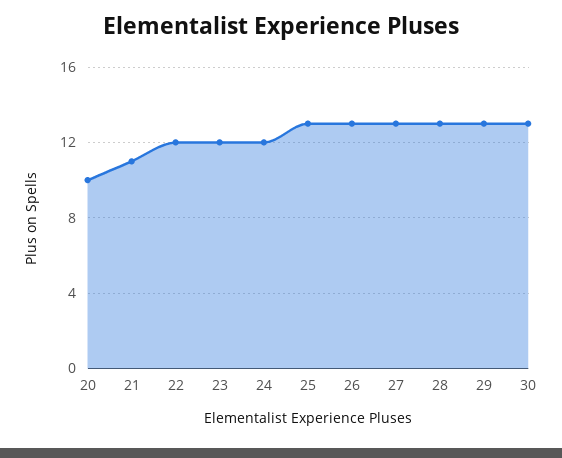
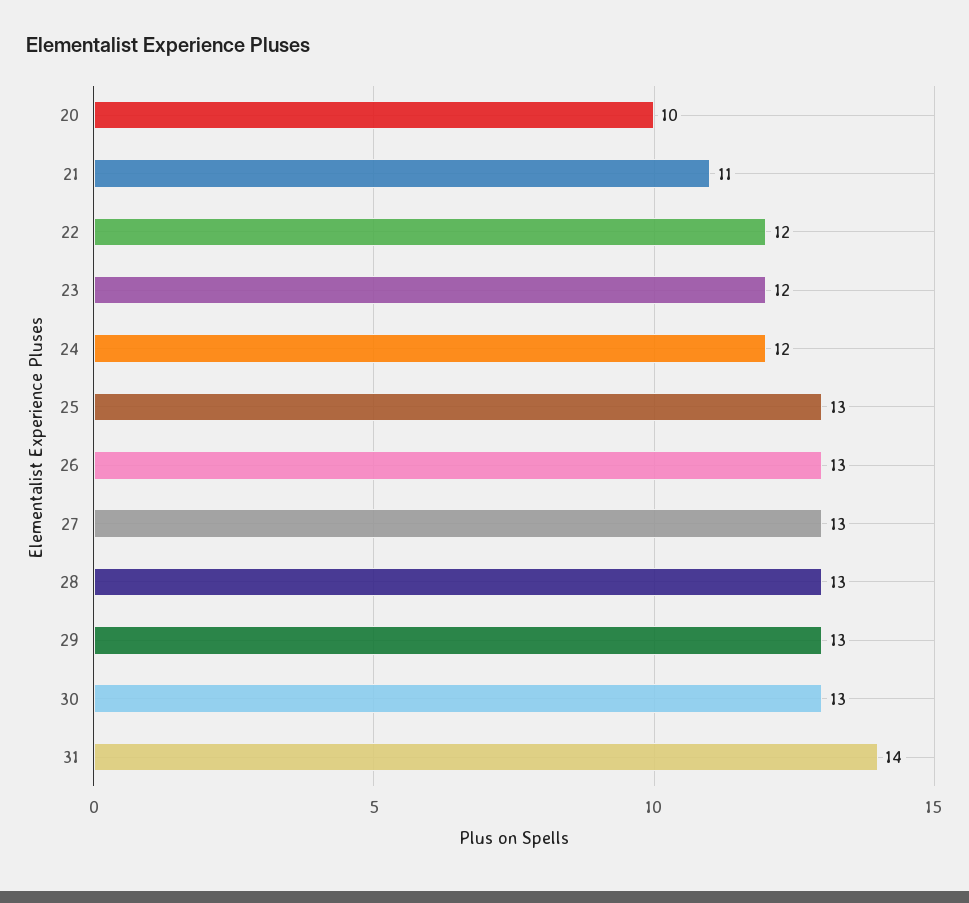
31: none -> 14

